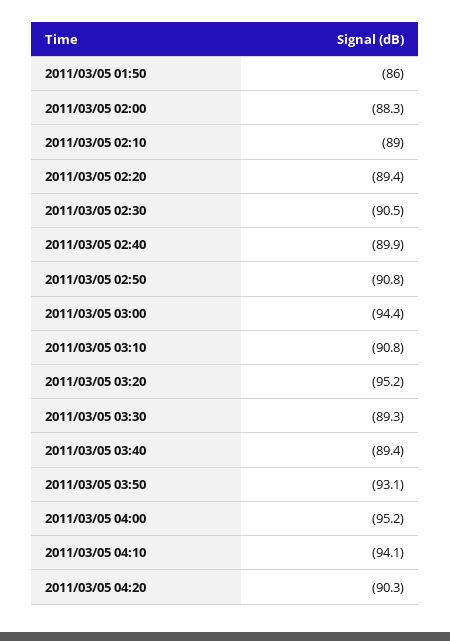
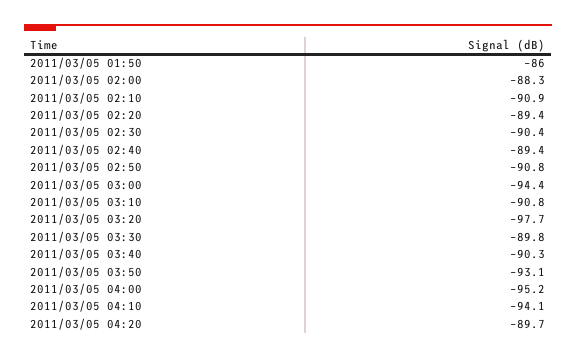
2011/03/05 02:10: -89 -> -90.9
2011/03/05 02:30: -90.5 -> -90.4
2011/03/05 02:40: -89.9 -> -89.4
2011/03/05 03:20: -95.2 -> -97.7
2011/03/05 03:30: -89.3 -> -89.8
2011/03/05 03:40: -89.4 -> -90.3
2011/03/05 04:20: -90.3 -> -89.7

